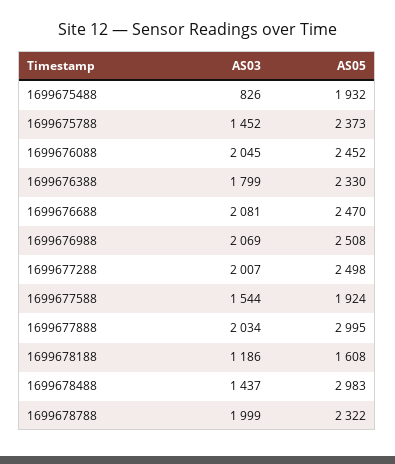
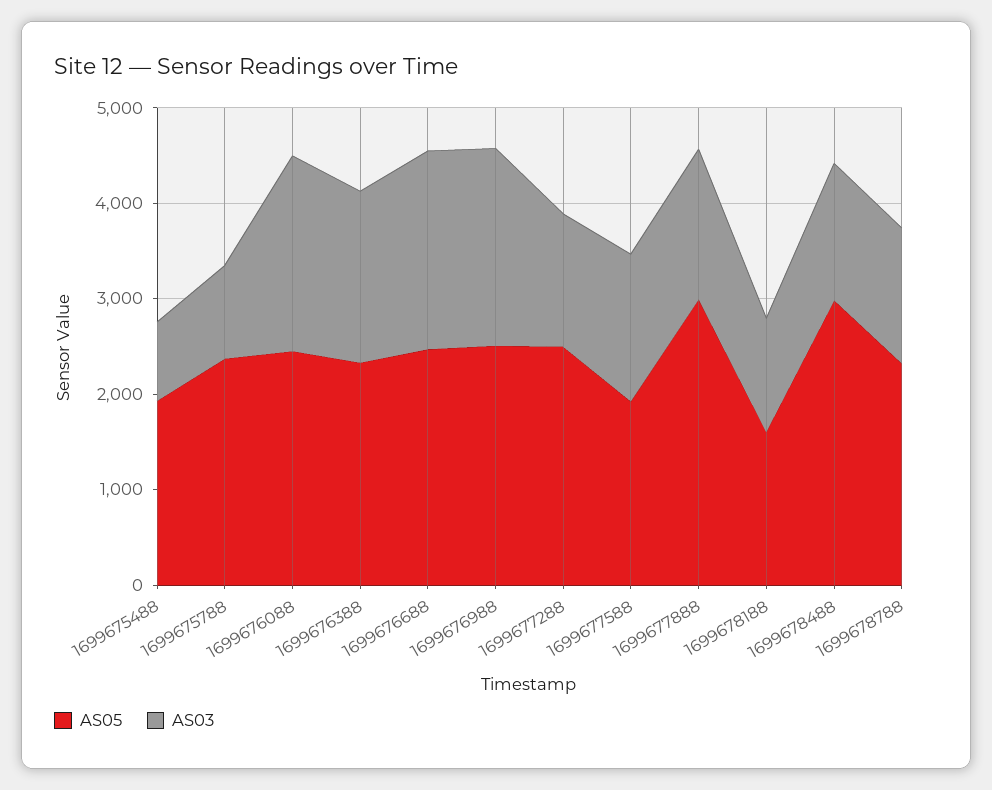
AS03, 1699675788: 1452 -> 1000
AS03, 1699677288: 2007 -> 1400
AS03, 1699677888: 2034 -> 1600
AS03, 1699678788: 1999 -> 1400

